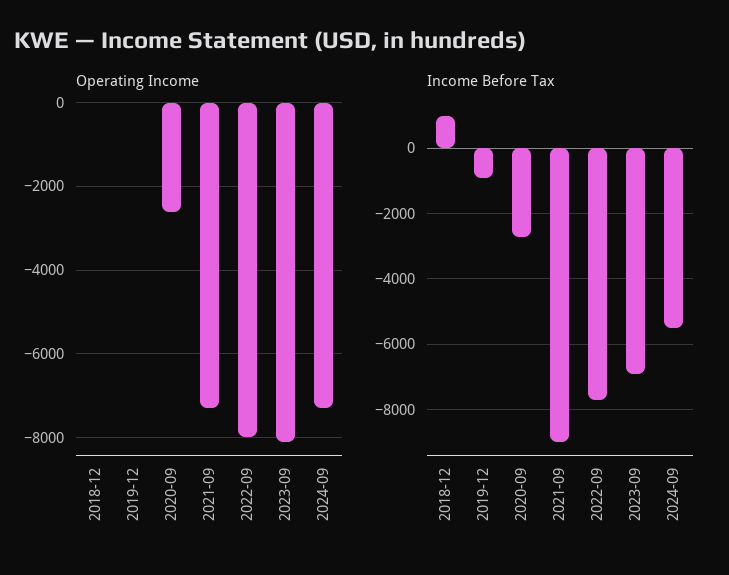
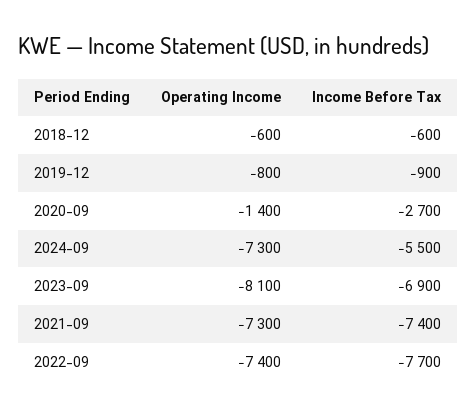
Operating Income, 2018-12: 0 -> -600
Operating Income, 2019-12: 0 -> -800
Operating Income, 2020-09: -2600 -> -1400
Operating Income, 2022-09: -8000 -> -7400
Income Before Tax, 2018-12: 1000 -> -600
Income Before Tax, 2021-09: -9000 -> -7400

